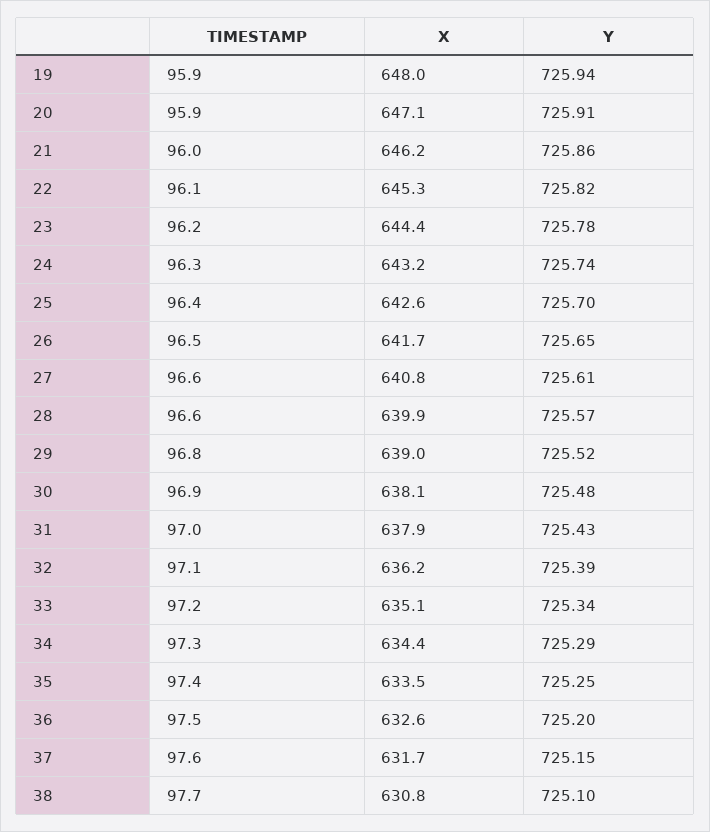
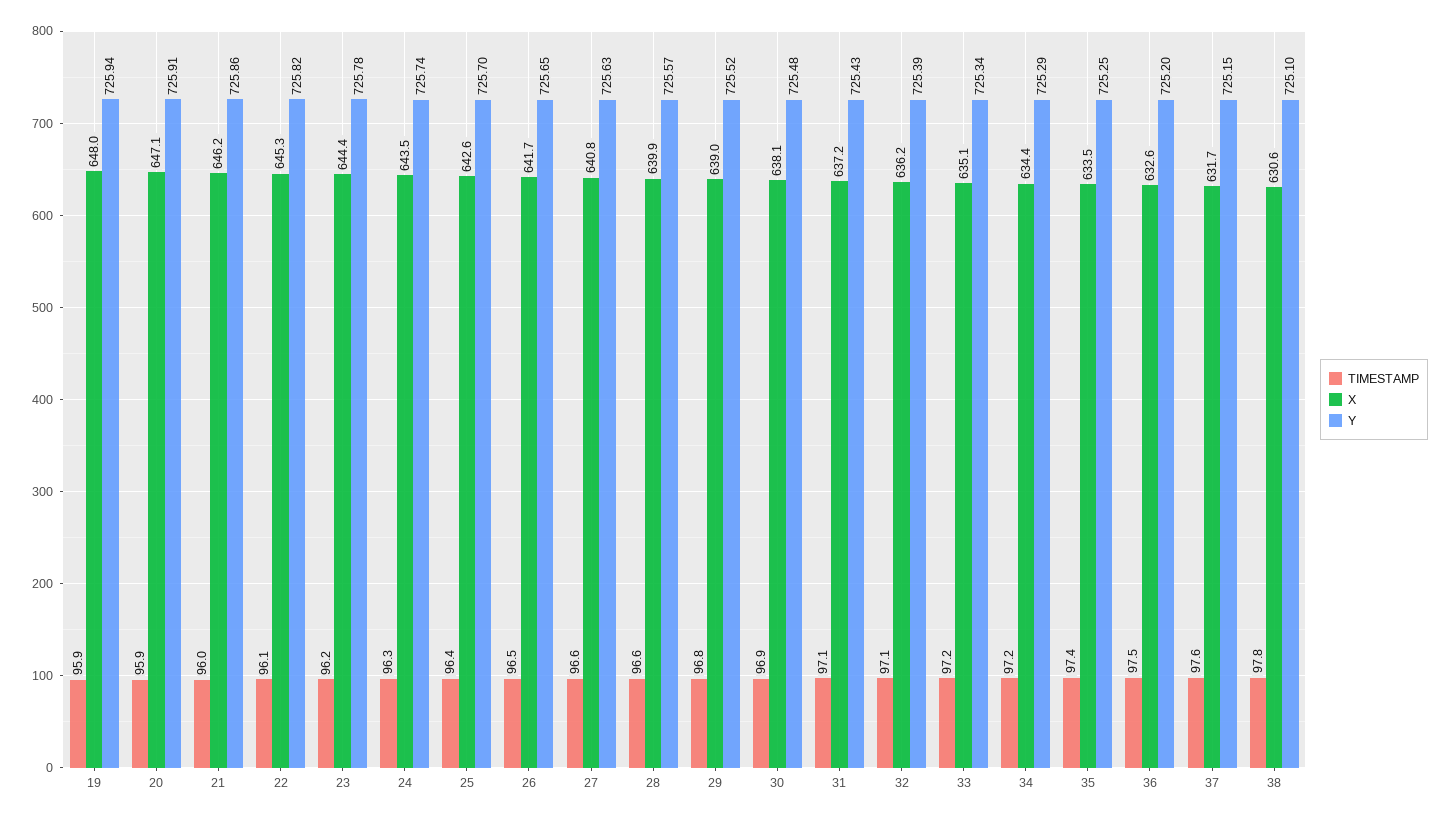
X, 24: 643.2 -> 643.5
Y, 27: 725.61 -> 725.63
TIMESTAMP, 31: 97 -> 97.1
X, 31: 637.9 -> 637.2
TIMESTAMP, 34: 97.3 -> 97.2
TIMESTAMP, 38: 97.7 -> 97.8
X, 38: 630.8 -> 630.6

